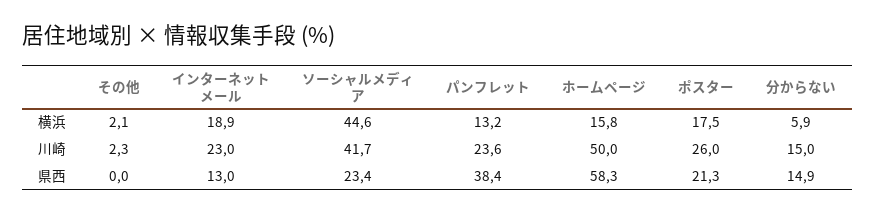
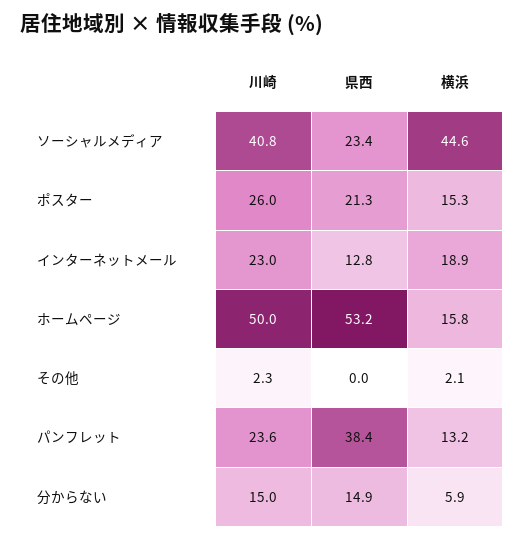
ポスター, 横浜: 17.5 -> 15.3
ソーシャルメディア, 川崎: 41.7 -> 40.8
インターネットメール, 県西: 13 -> 12.8
ホームページ, 県西: 58.3 -> 53.2

